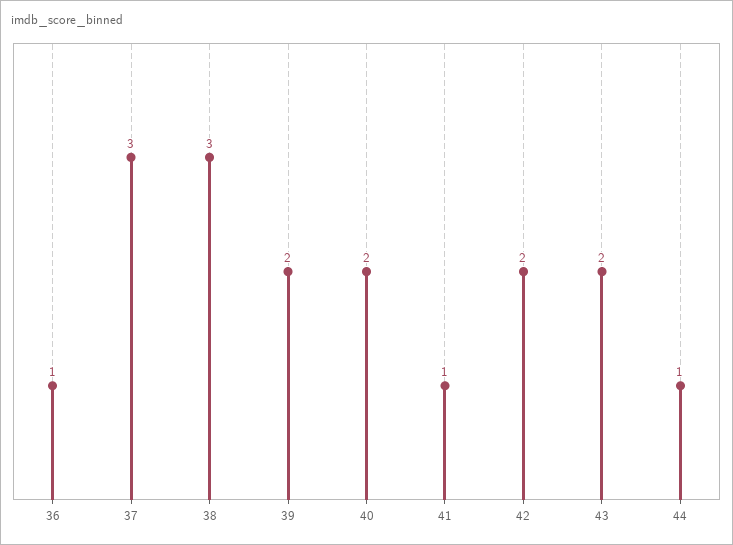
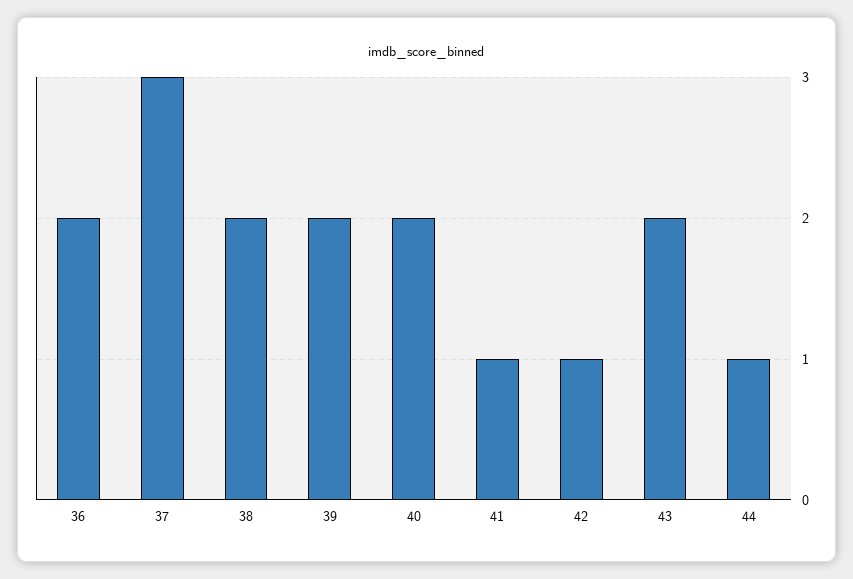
36: 1 -> 2
38: 3 -> 2
42: 2 -> 1

